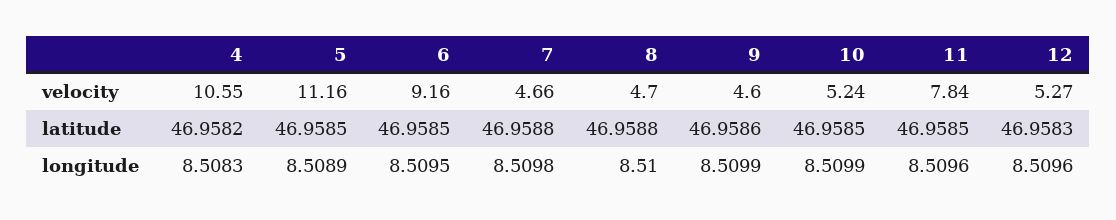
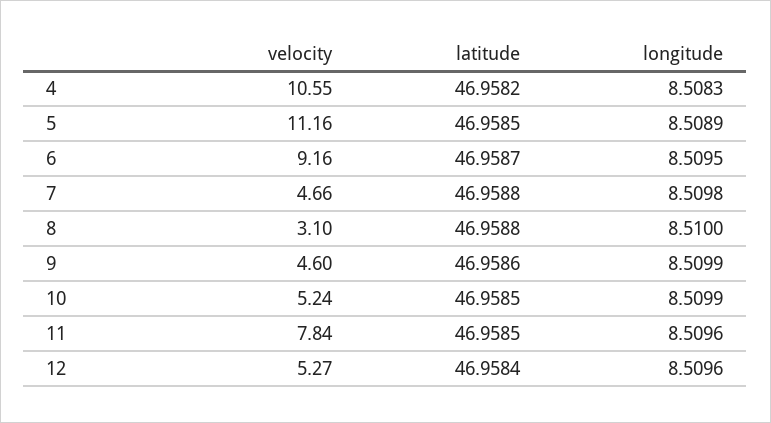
8, velocity: 4.7 -> 3.1
6, latitude: 46.9585 -> 46.9587
12, latitude: 46.9583 -> 46.9584

